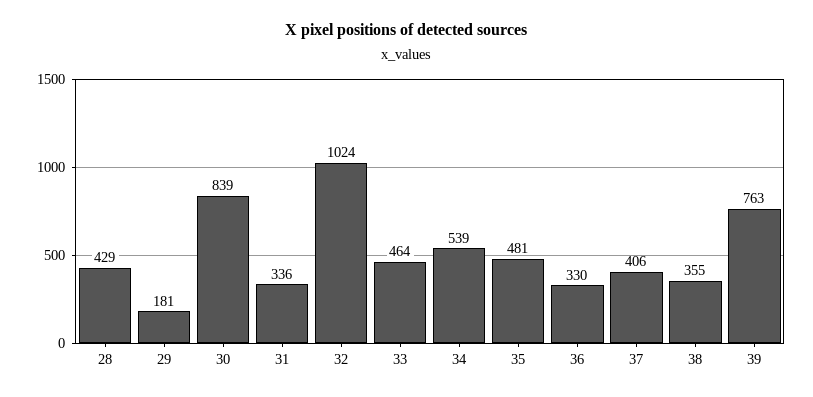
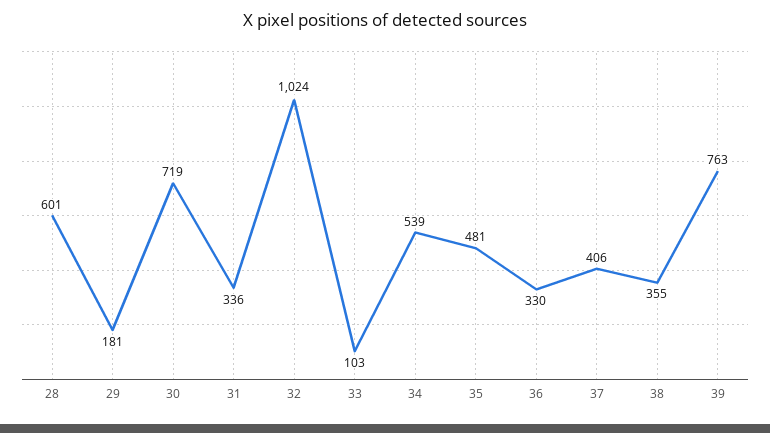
28: 429 -> 601
30: 839 -> 719
33: 464 -> 103

